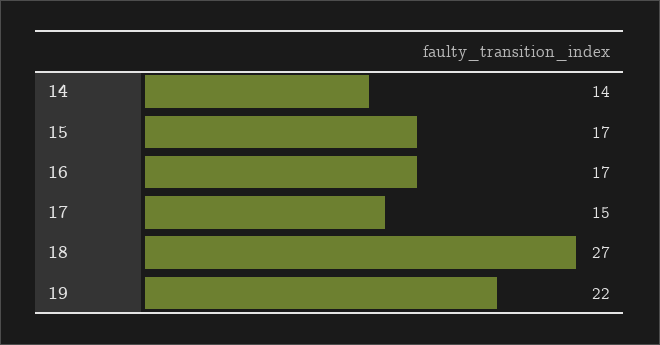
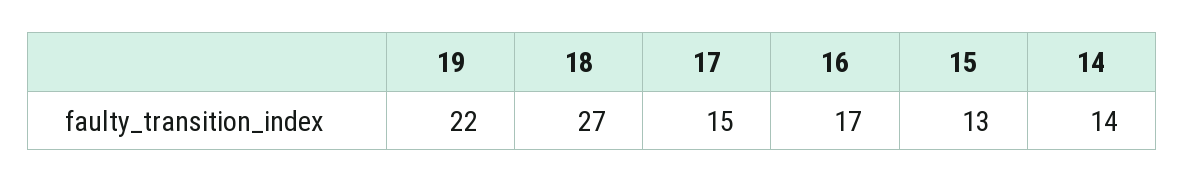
15: 17 -> 13

